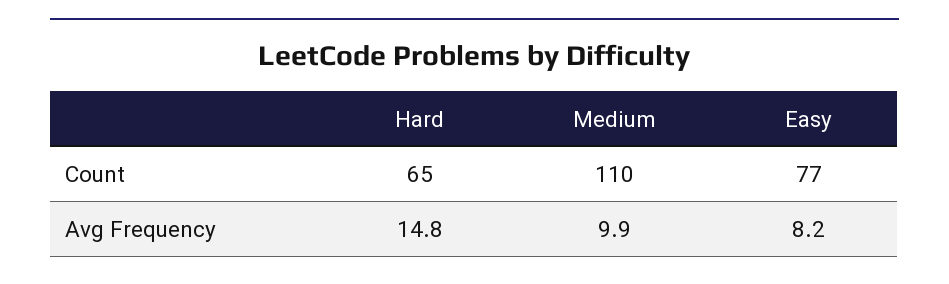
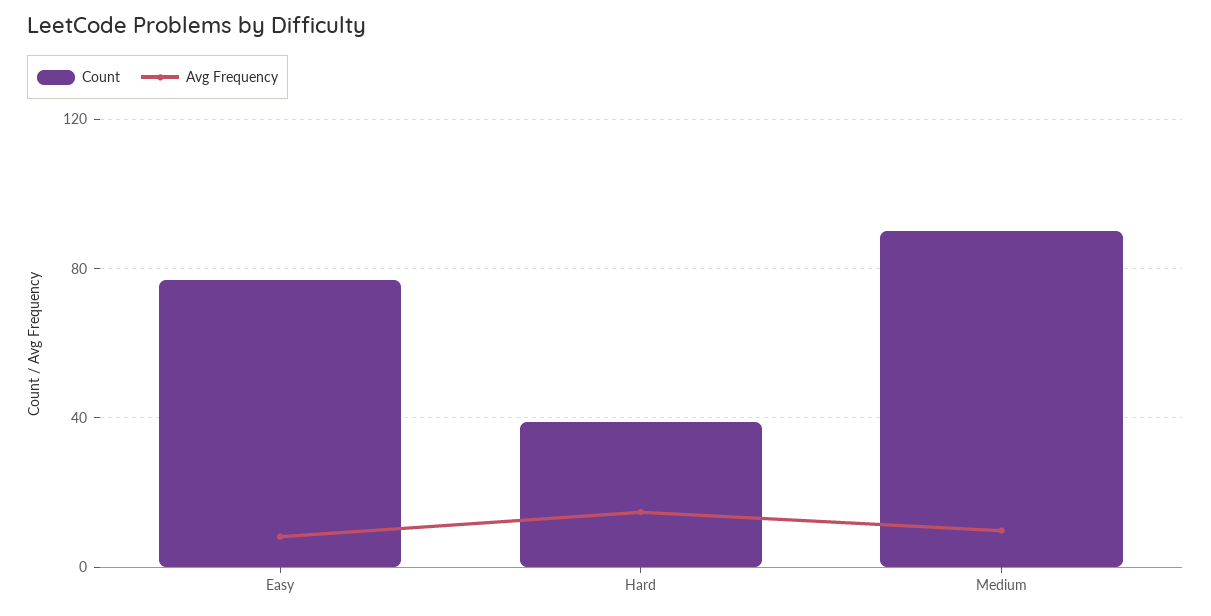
Count, Hard: 65 -> 40
Count, Medium: 110 -> 90

